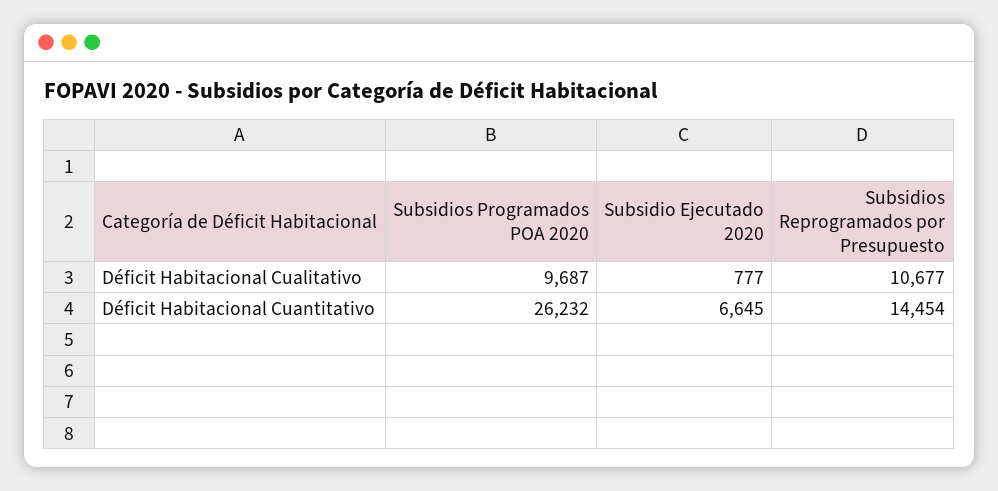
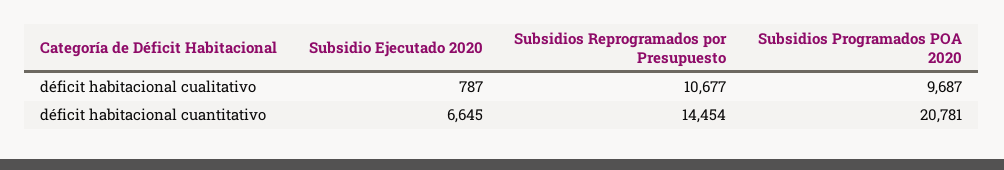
Subsidio Ejecutado 2020, Déficit Habitacional Cualitativo: 777 -> 787
Subsidios Programados POA 2020, Déficit Habitacional Cuantitativo: 26232 -> 20781

